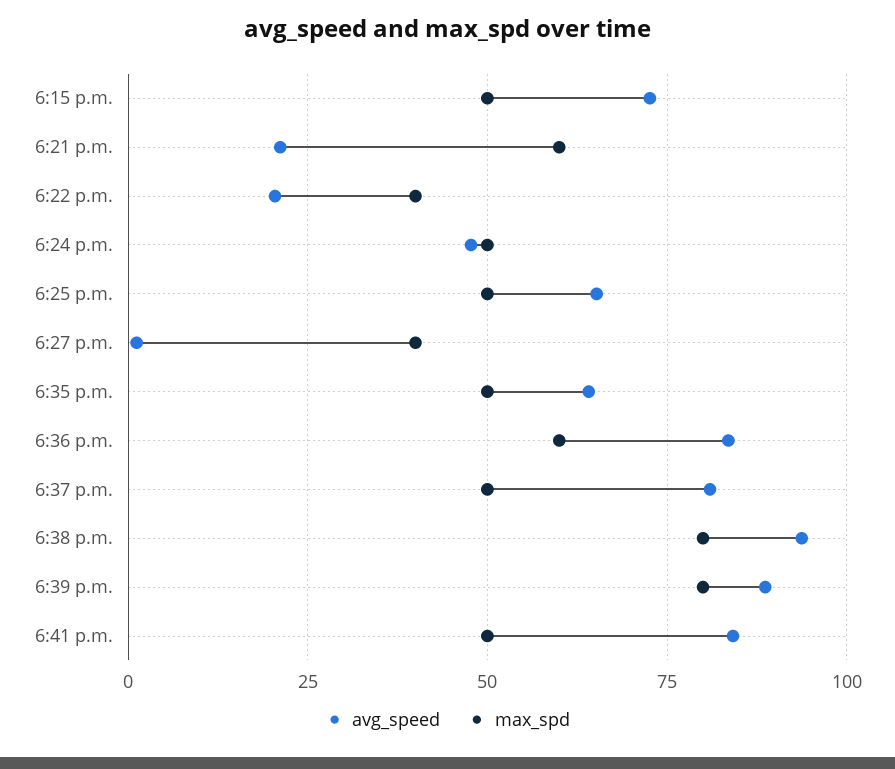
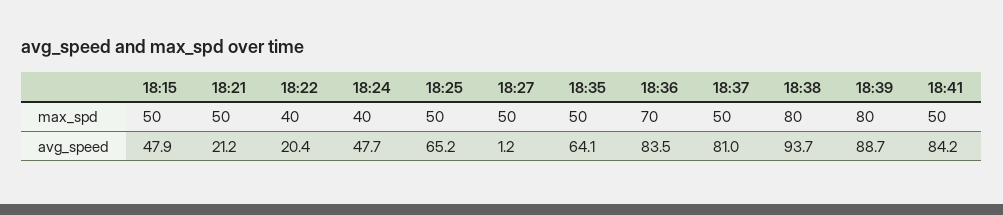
avg_speed, 6:15 p.m.: 72.5 -> 47.9
max_spd, 6:21 p.m.: 60 -> 50
max_spd, 6:24 p.m.: 50 -> 40
max_spd, 6:27 p.m.: 40 -> 50
max_spd, 6:36 p.m.: 60 -> 70

